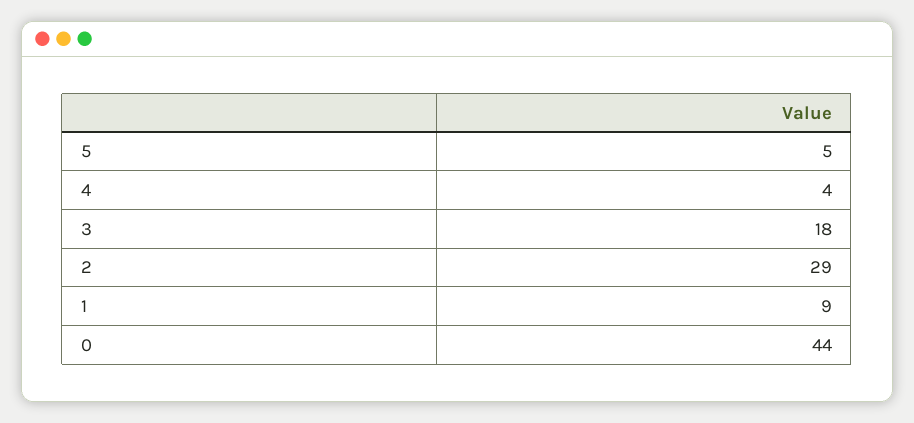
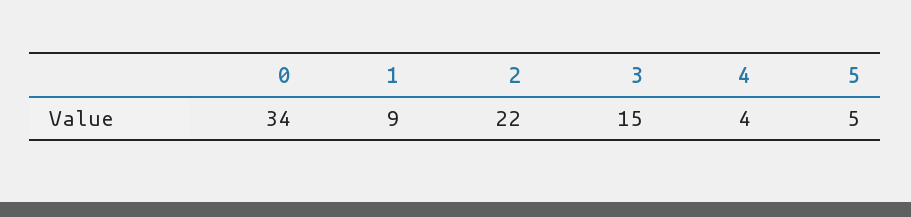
3: 18 -> 15
2: 29 -> 22
0: 44 -> 34

